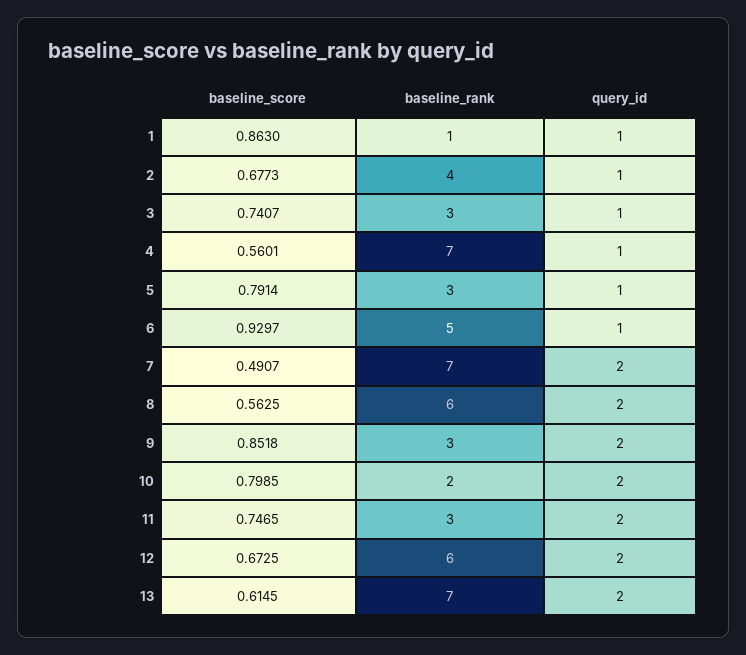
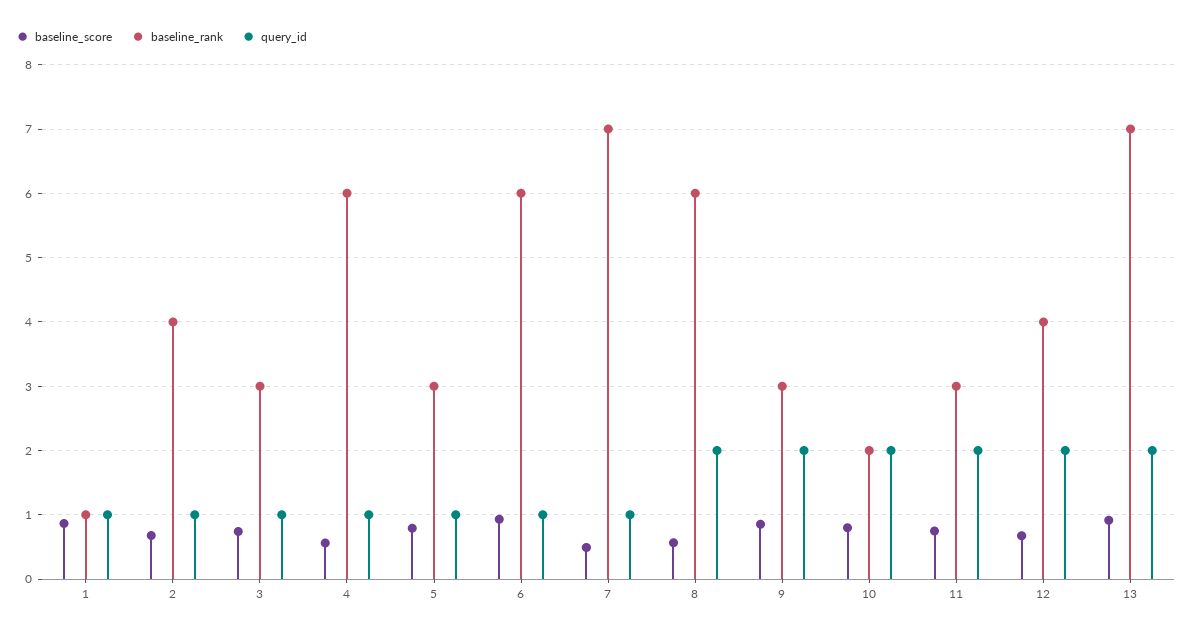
baseline_rank, 4: 7 -> 6
baseline_rank, 6: 5 -> 6
query_id, 7: 2 -> 1
baseline_rank, 12: 6 -> 4
baseline_score, 13: 0.6145 -> 0.9

